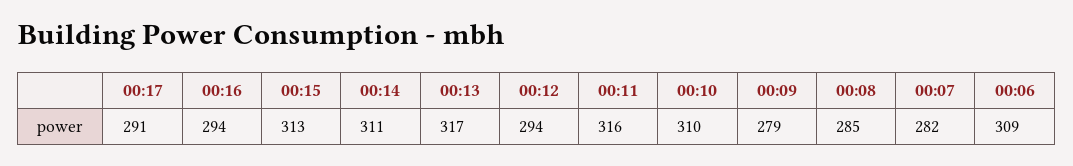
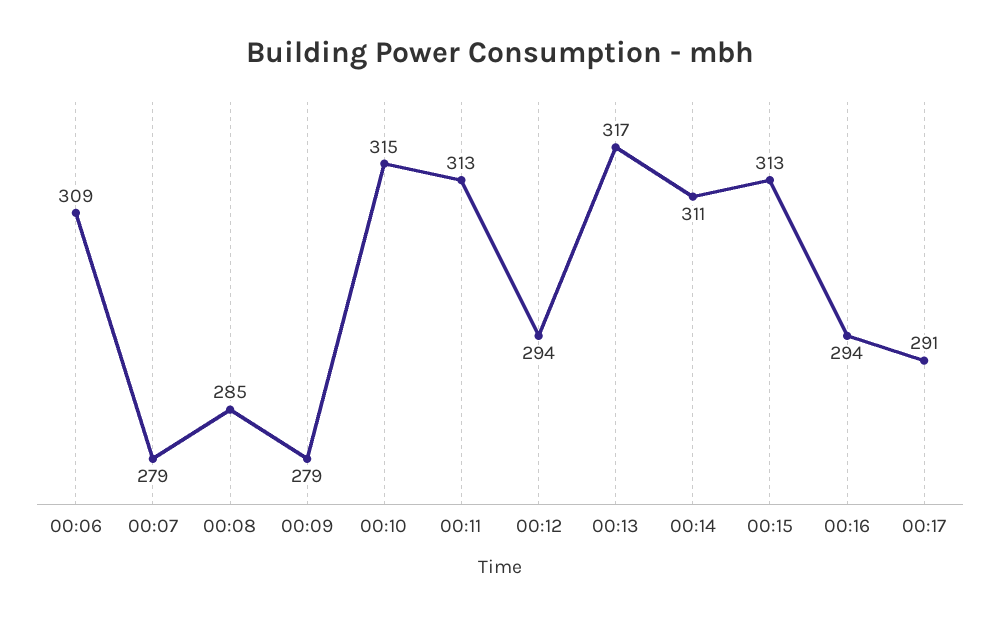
00:11: 316 -> 313
00:10: 310 -> 315
00:07: 282 -> 279

